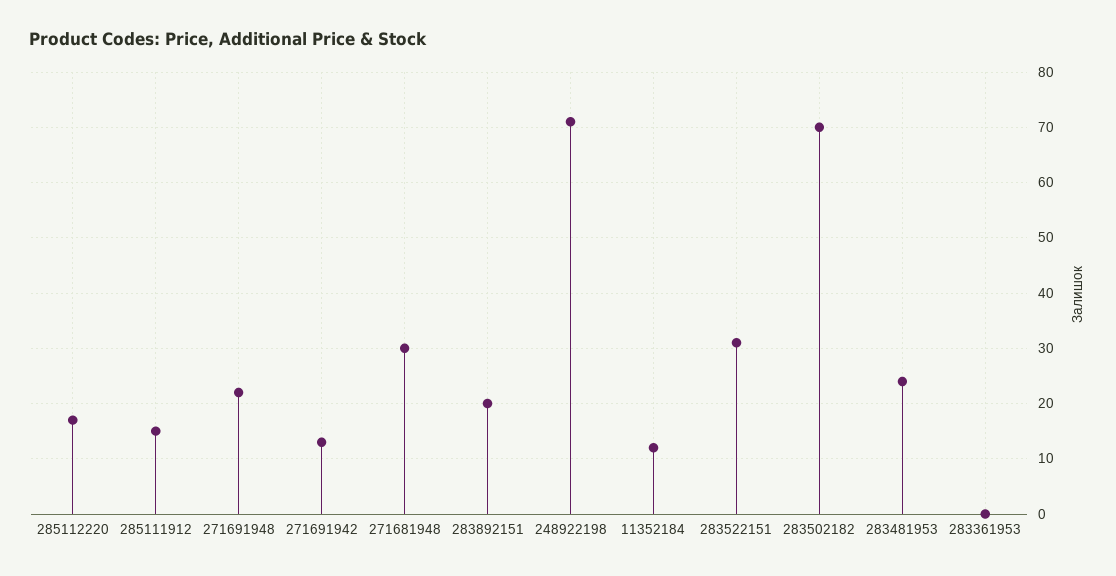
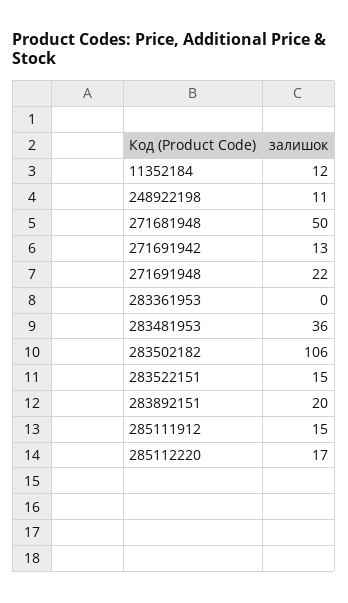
271681948: 30 -> 50
248922198: 70 -> 11
283522151: 30 -> 15
283502182: 70 -> 106
283481953: 25 -> 36

